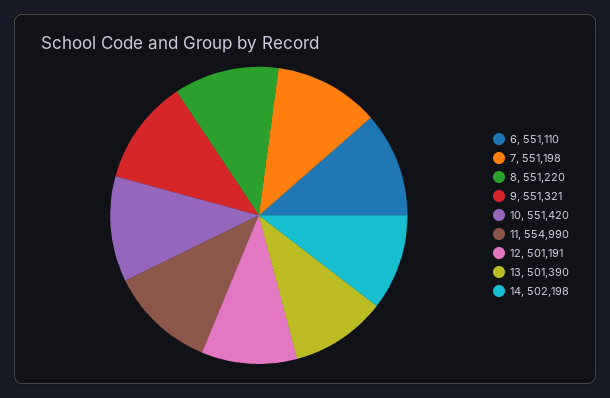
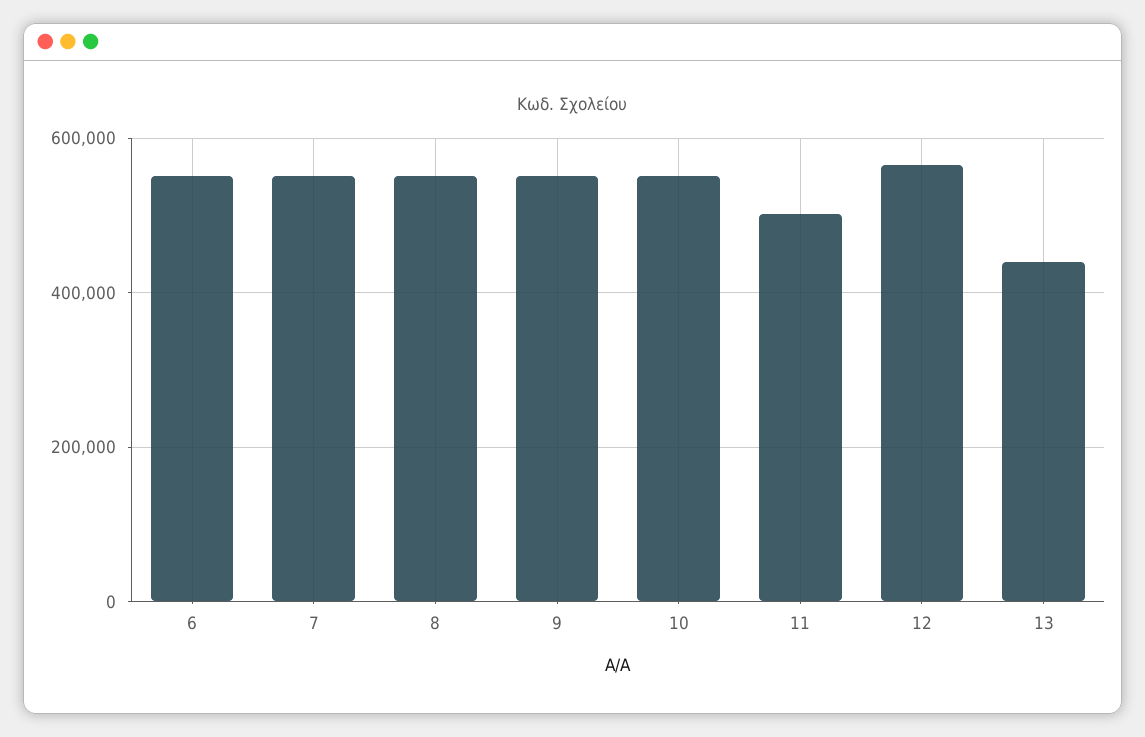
11: 554990 -> 500000
12: 501191 -> 560000
13: 501390 -> 440000
14: 502198 -> none

